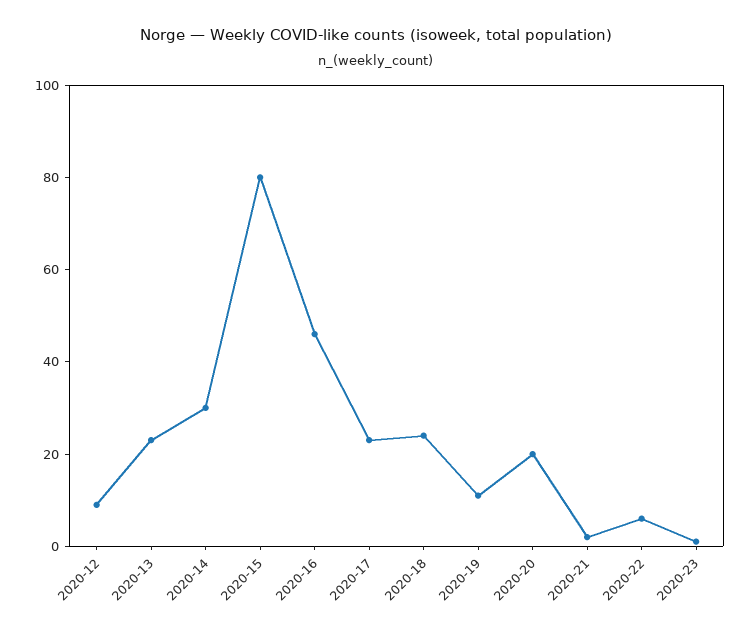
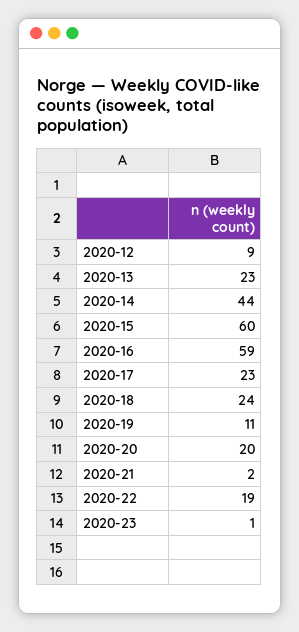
2020-14: 30 -> 44
2020-15: 80 -> 60
2020-16: 45 -> 59
2020-22: 5 -> 19

